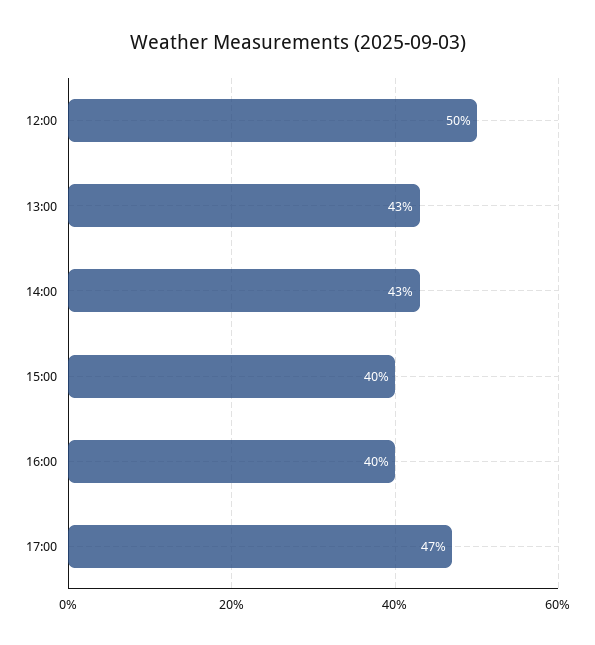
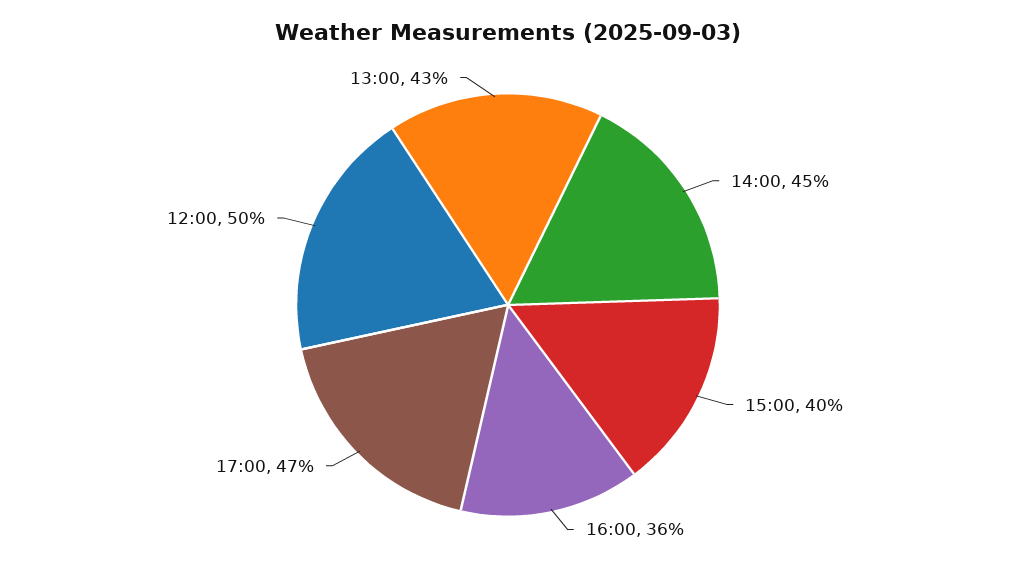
14:00: 43 -> 45
16:00: 40 -> 36

